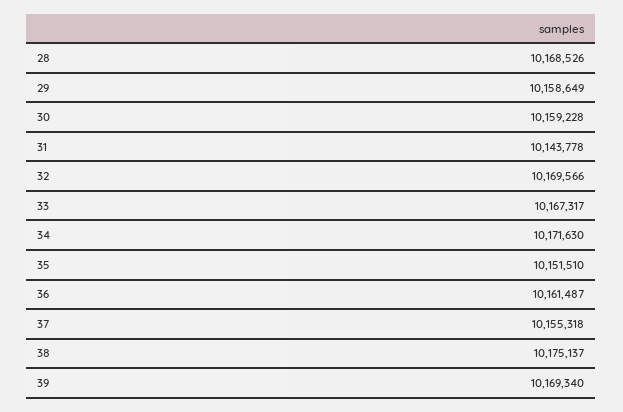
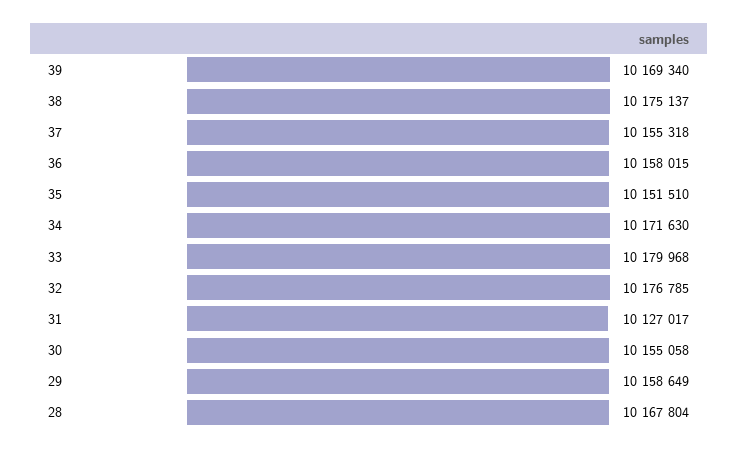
28: 10168526 -> 10167804
30: 10159228 -> 10155058
31: 10143778 -> 10127017
32: 10169566 -> 10176785
33: 10167317 -> 10179968
36: 10161487 -> 10158015

